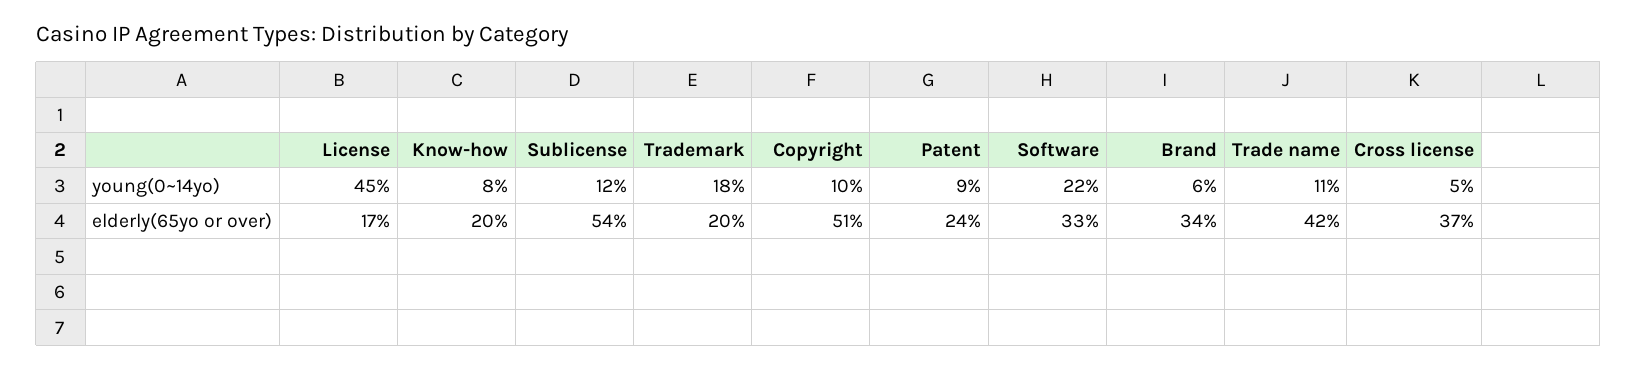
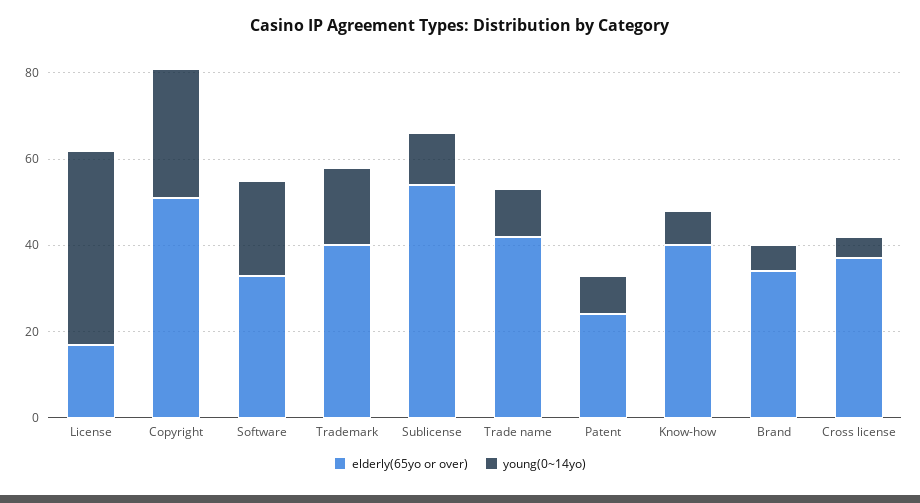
young(0~14yo), Copyright: 10 -> 30
elderly(65yo or over), Know-how: 20 -> 40
elderly(65yo or over), Trademark: 20 -> 40

